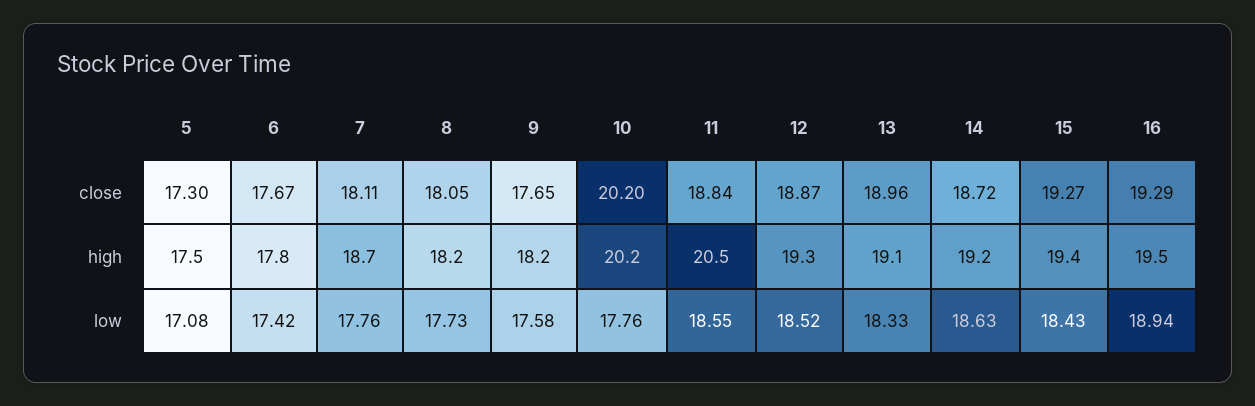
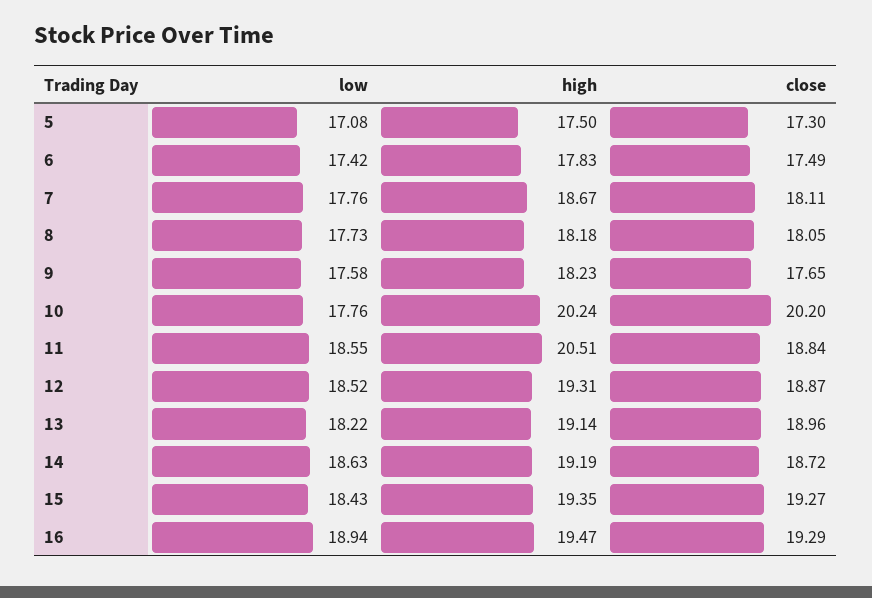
6, close: 17.67 -> 17.49
13, low: 18.33 -> 18.22

